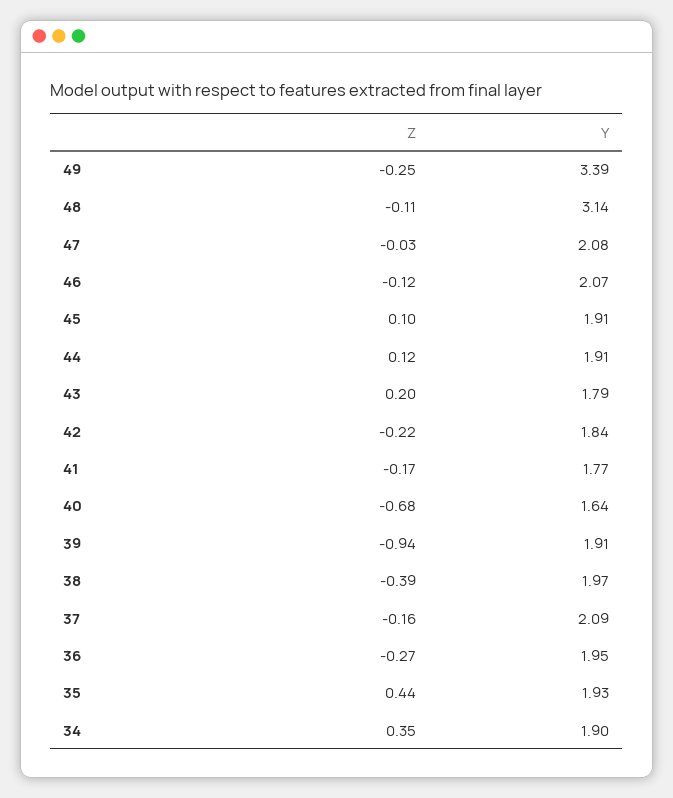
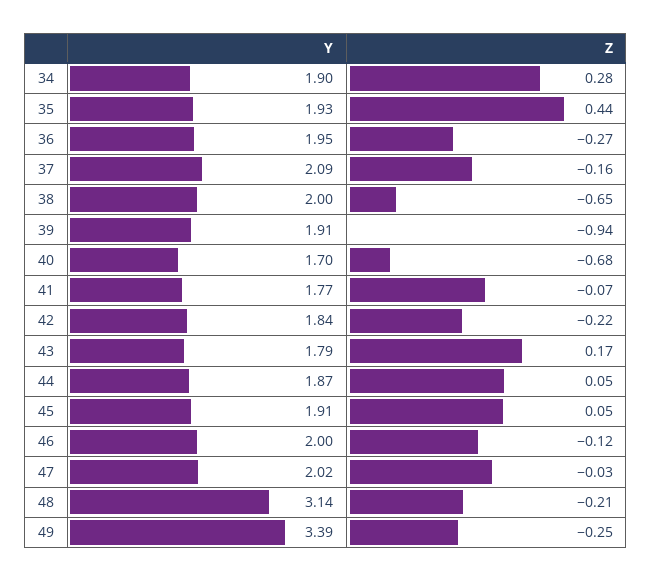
Z, 48: -0.11 -> -0.21
Y, 47: 2.08 -> 2.02
Y, 46: 2.07 -> 2
Z, 45: 0.1 -> 0.05
Z, 44: 0.12 -> 0.05
Y, 44: 1.91 -> 1.87
Z, 43: 0.2 -> 0.17
Z, 41: -0.17 -> -0.07
Y, 40: 1.64 -> 1.7
Z, 38: -0.39 -> -0.65
Y, 38: 1.97 -> 2
Z, 34: 0.35 -> 0.28

